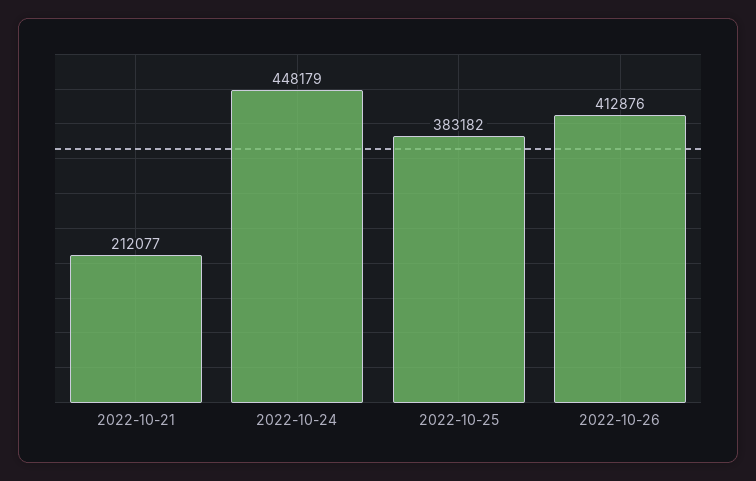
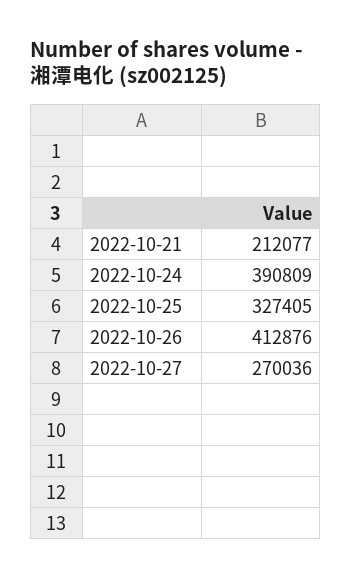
2022-10-24: 448179 -> 390809
2022-10-25: 383182 -> 327405
2022-10-27: none -> 270036

